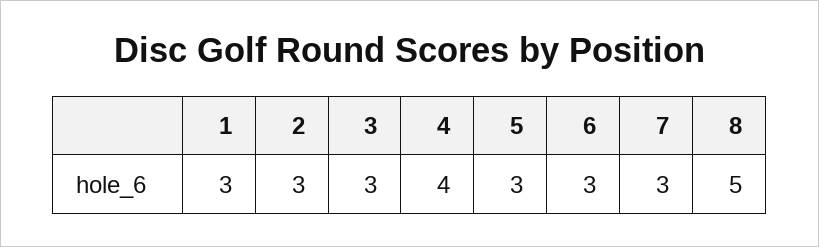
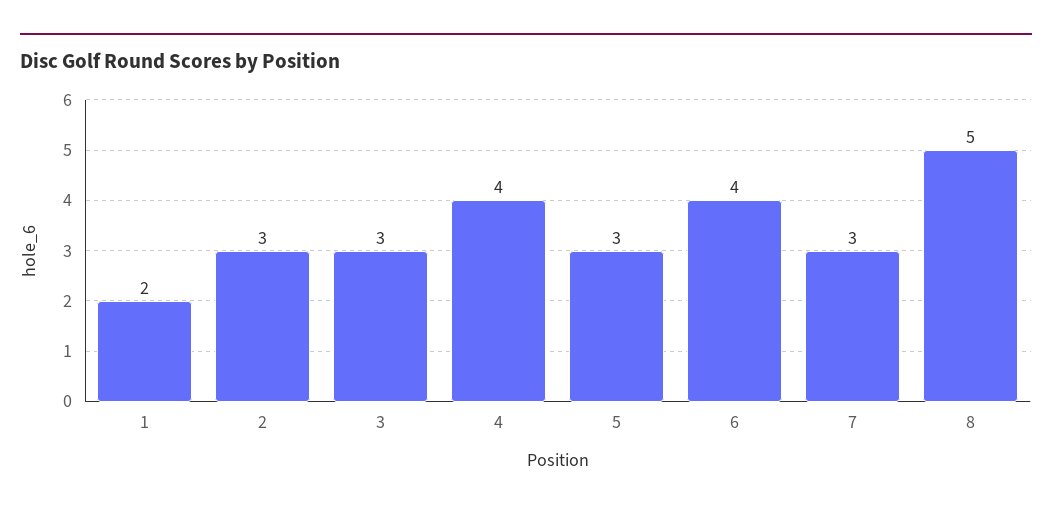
1: 3 -> 2
6: 3 -> 4

